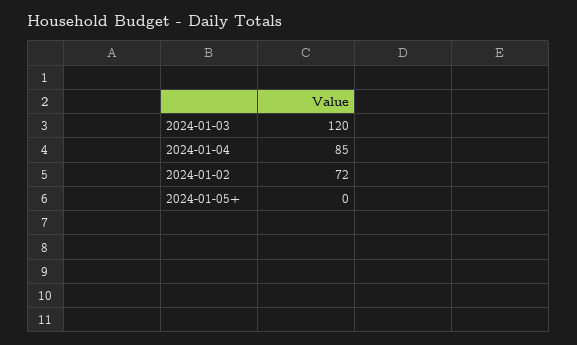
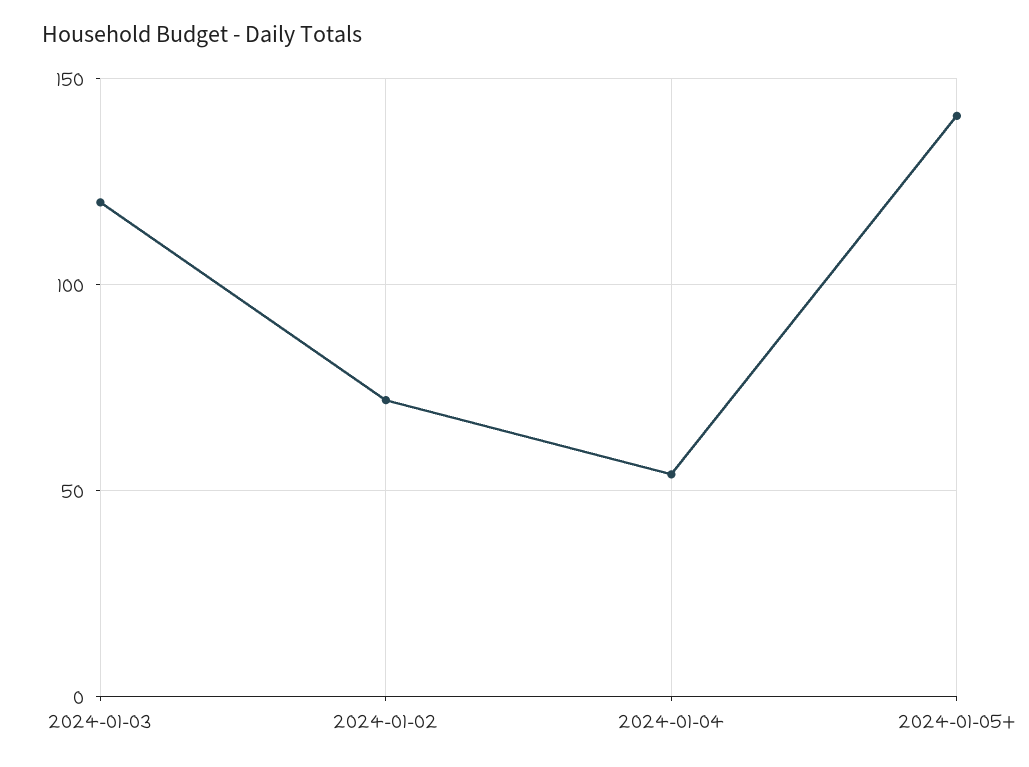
2024-01-04: 85 -> 55
2024-01-05+: 0 -> 140

